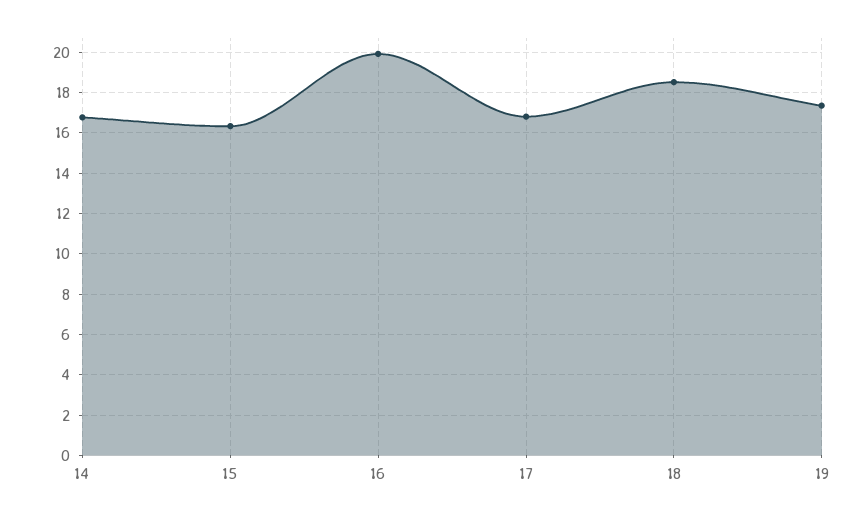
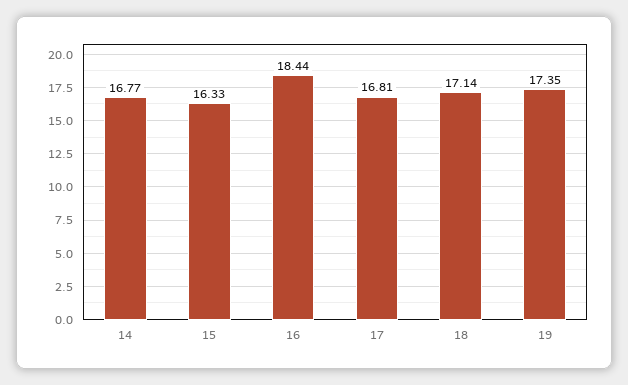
16: 20 -> 18.44
18: 18.5 -> 17.14

